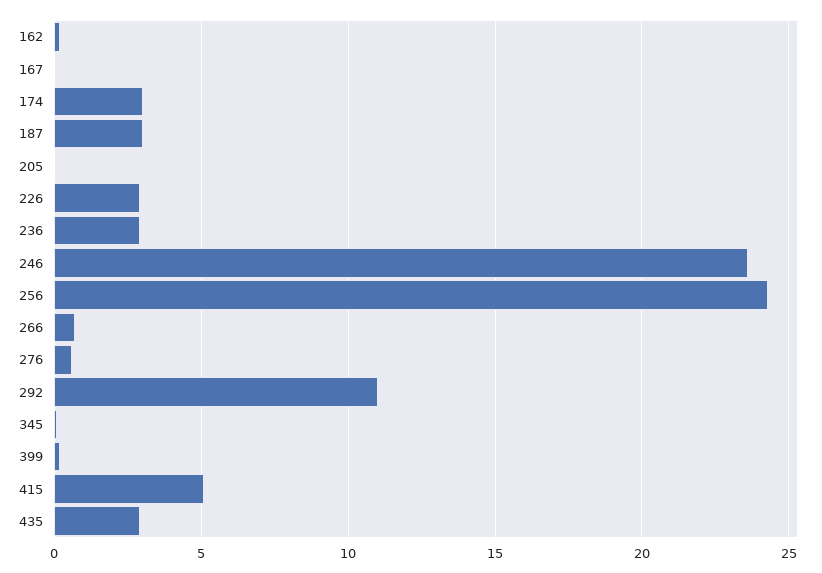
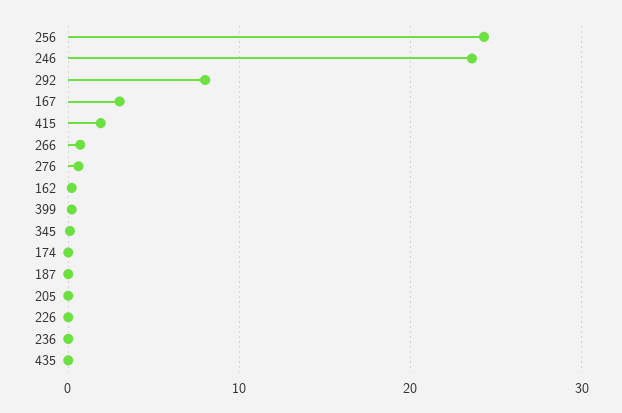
167: 0 -> 3
174: 3 -> 0
187: 3 -> 0
226: 3 -> 0
236: 3 -> 0
292: 11 -> 8
415: 5 -> 2
435: 3 -> 0

